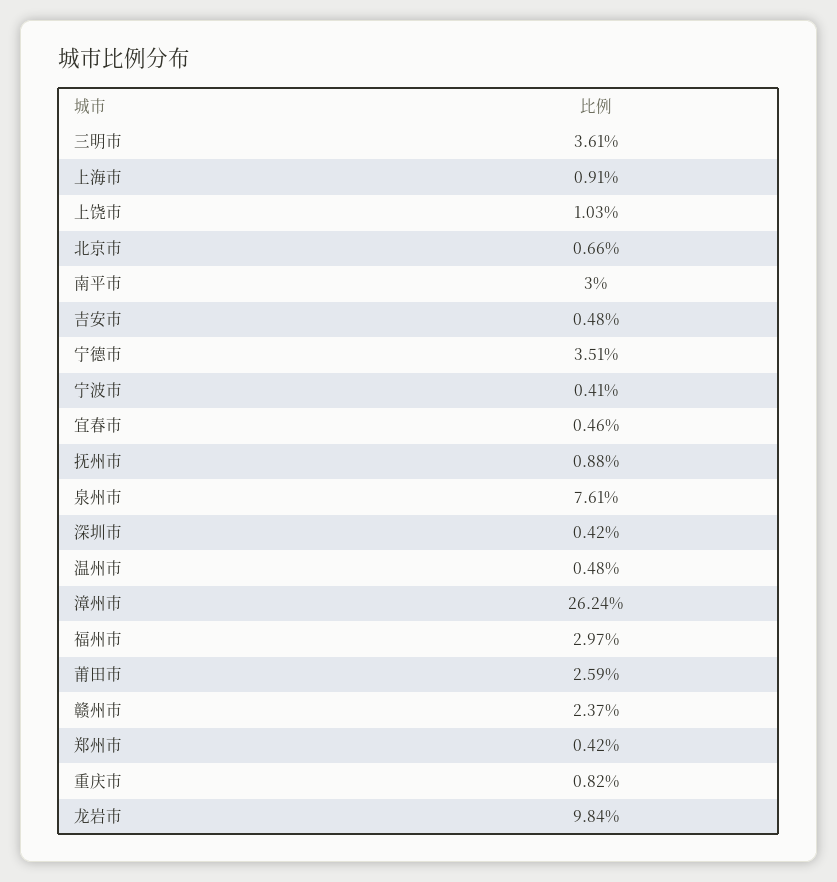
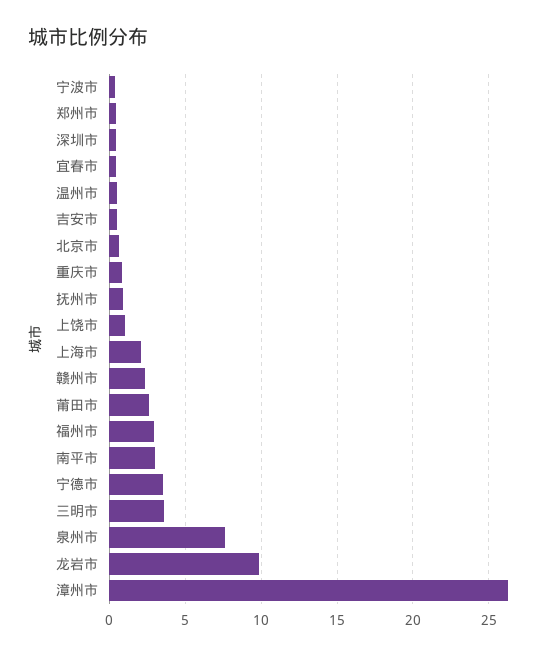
上海市: 0.91 -> 2

